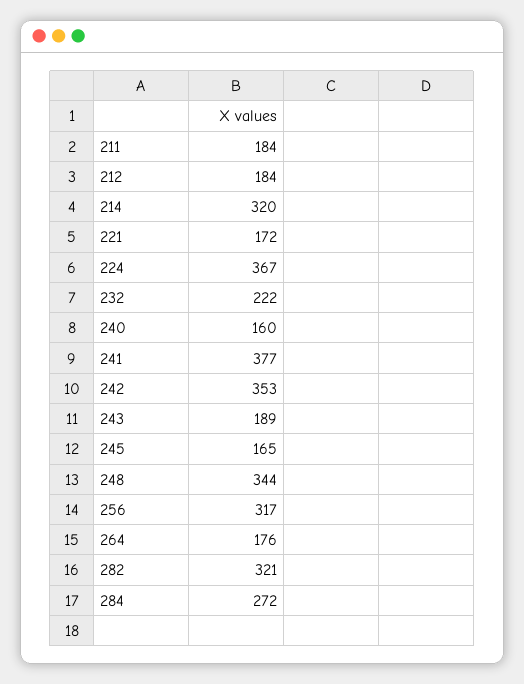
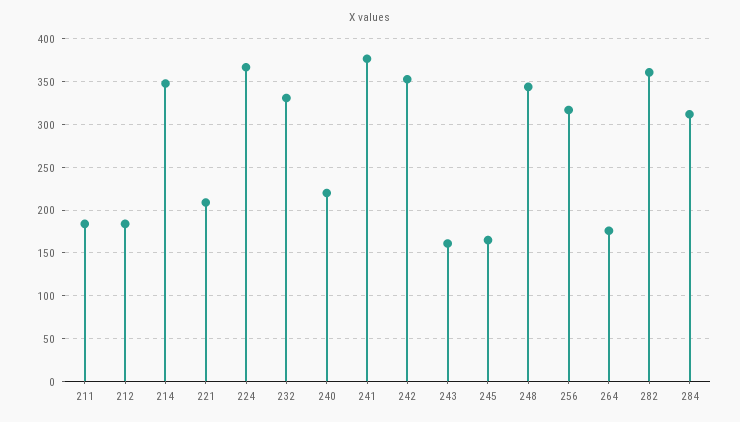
214: 320 -> 350
221: 172 -> 210
232: 222 -> 330
240: 160 -> 220
243: 189 -> 160
282: 321 -> 360
284: 272 -> 310

